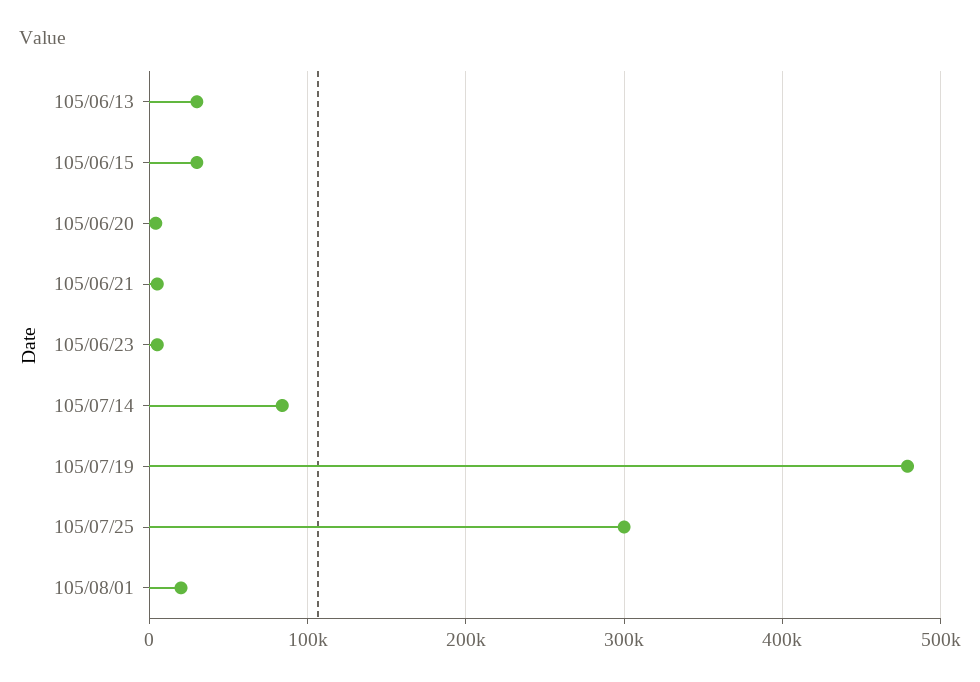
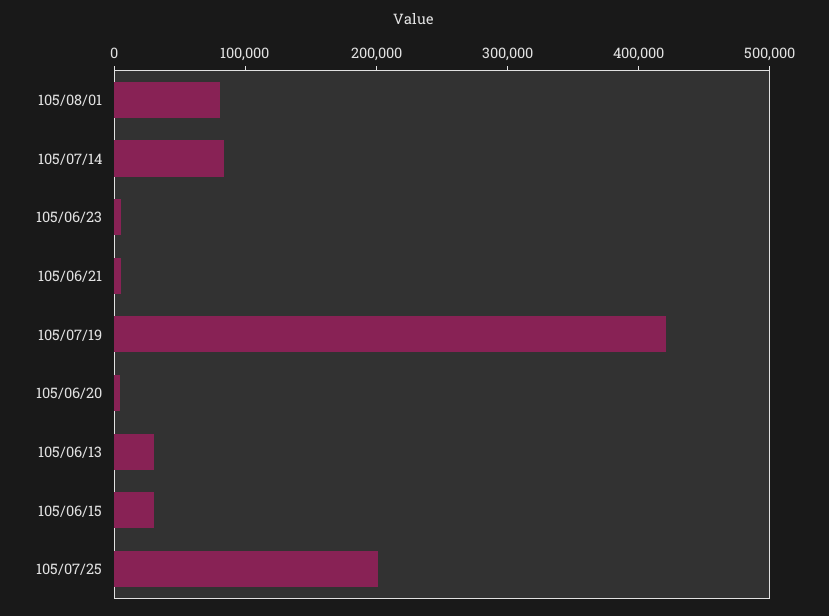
105/07/19: 480000 -> 420000
105/07/25: 300000 -> 200000
105/08/01: 20000 -> 80000

